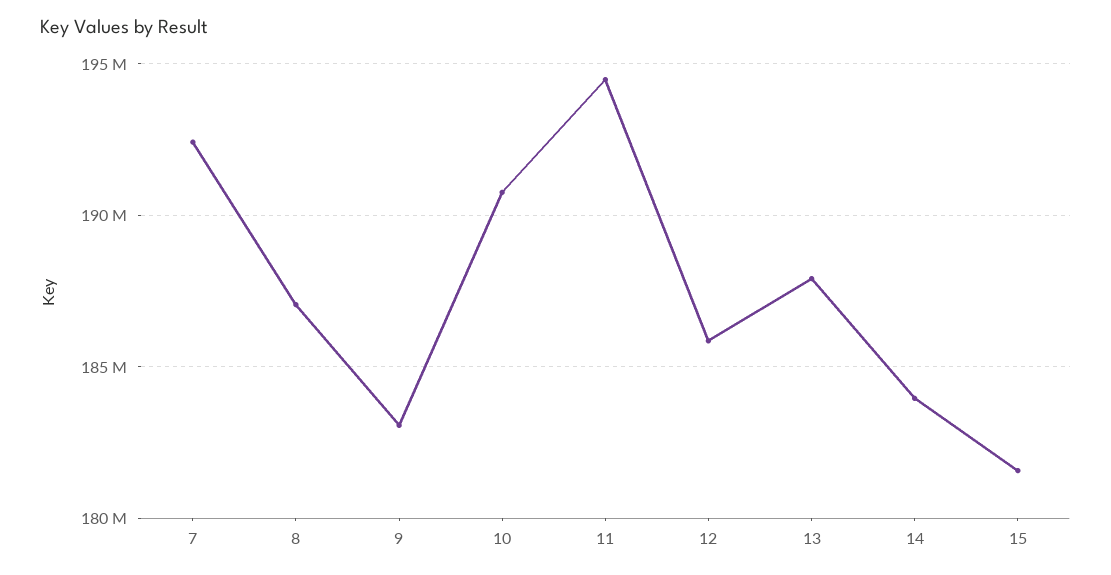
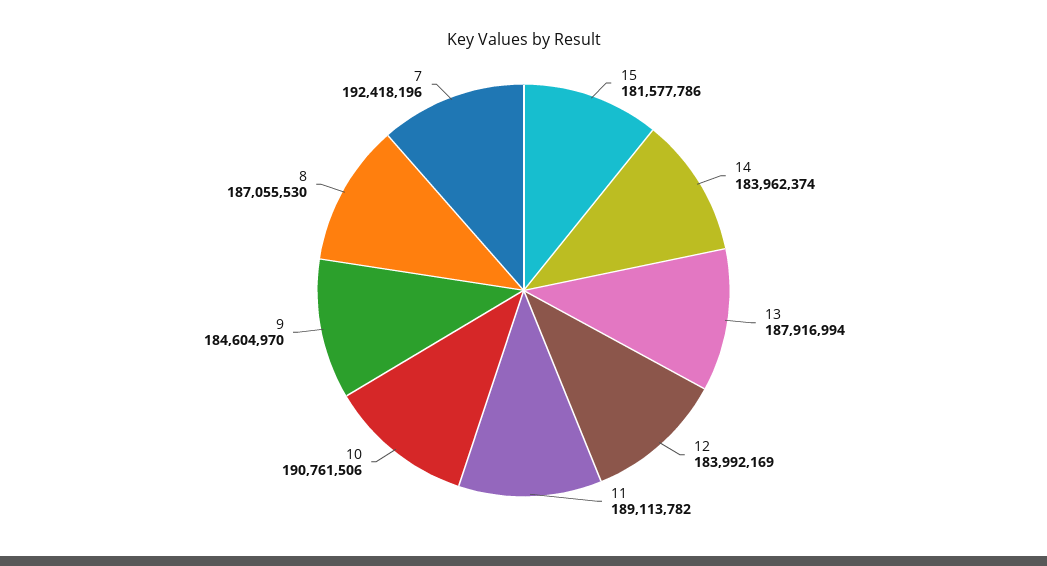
9: 183000000 -> 184604970
11: 194500000 -> 189113782
12: 186000000 -> 183992169

